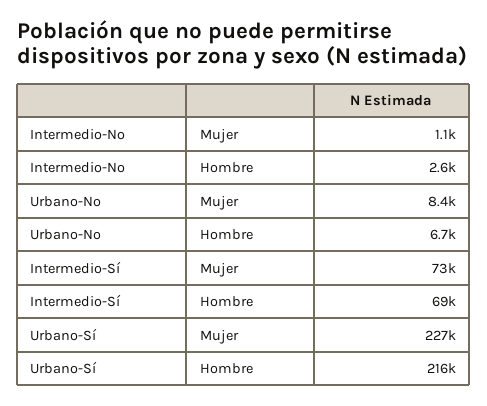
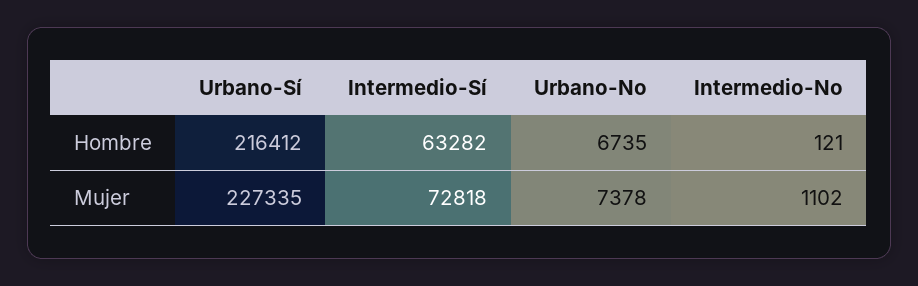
Intermedio-No, Hombre: 2600 -> 121
Urbano-No, Mujer: 8400 -> 7378
Intermedio-Sí, Hombre: 69000 -> 63282

